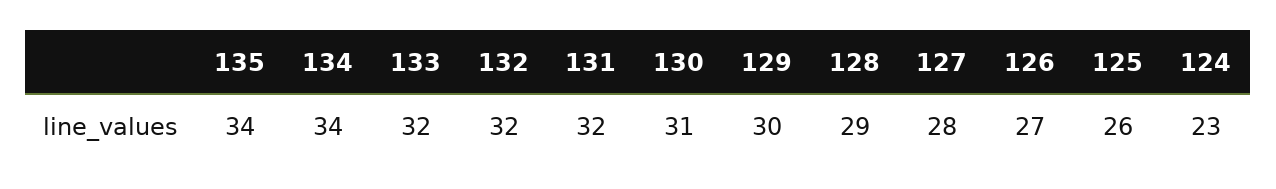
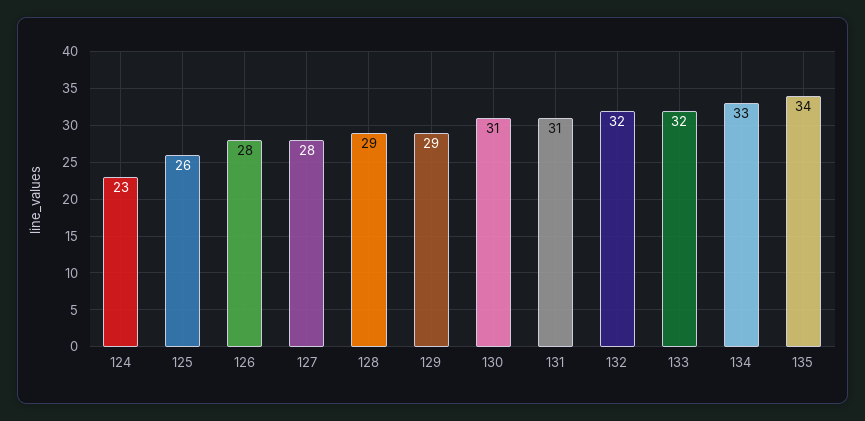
134: 34 -> 33
131: 32 -> 31
129: 30 -> 29
126: 27 -> 28

